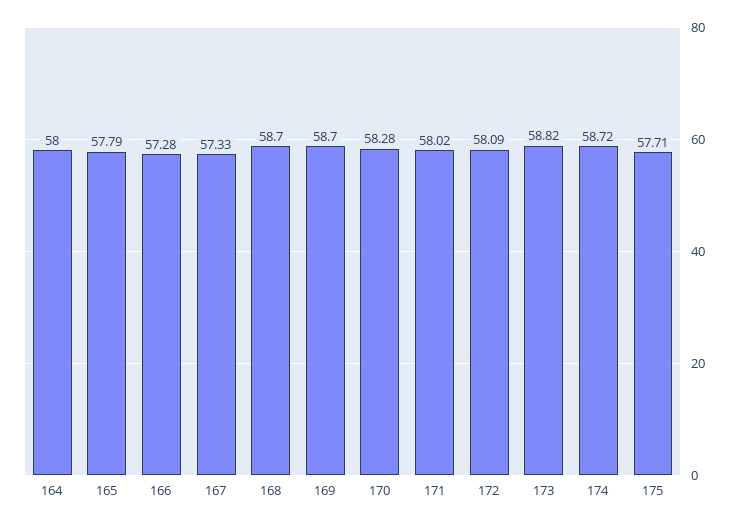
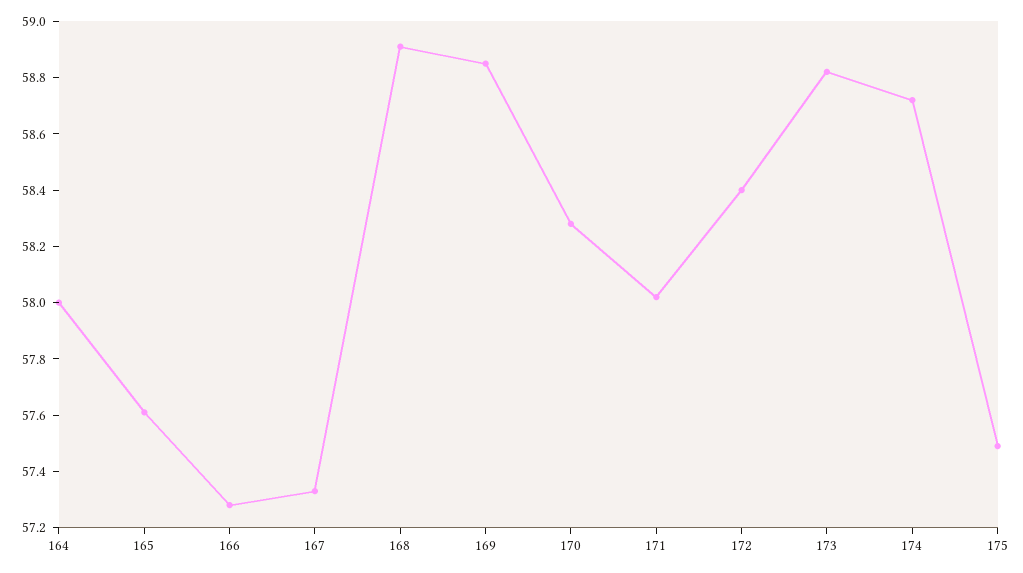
165: 57.79 -> 57.6
168: 58.7 -> 58.9
169: 58.7 -> 58.85
172: 58.09 -> 58.4
175: 57.71 -> 57.5

